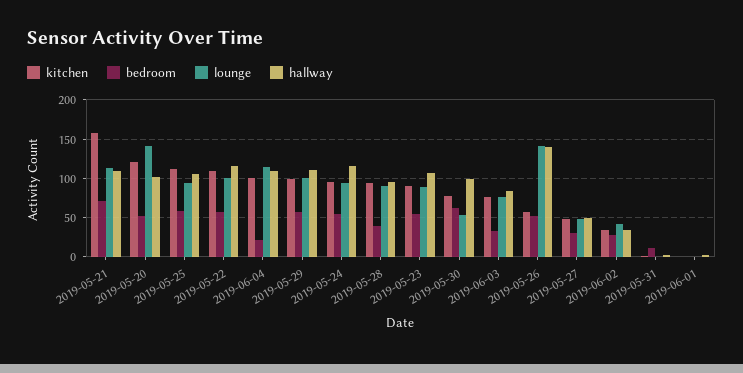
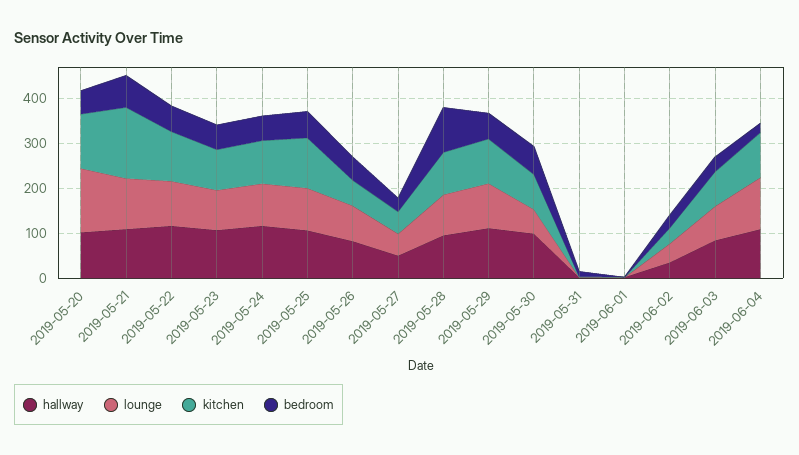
bedroom, 2019-05-28: 40 -> 100
lounge, 2019-05-26: 140 -> 80
hallway, 2019-05-26: 140 -> 80

